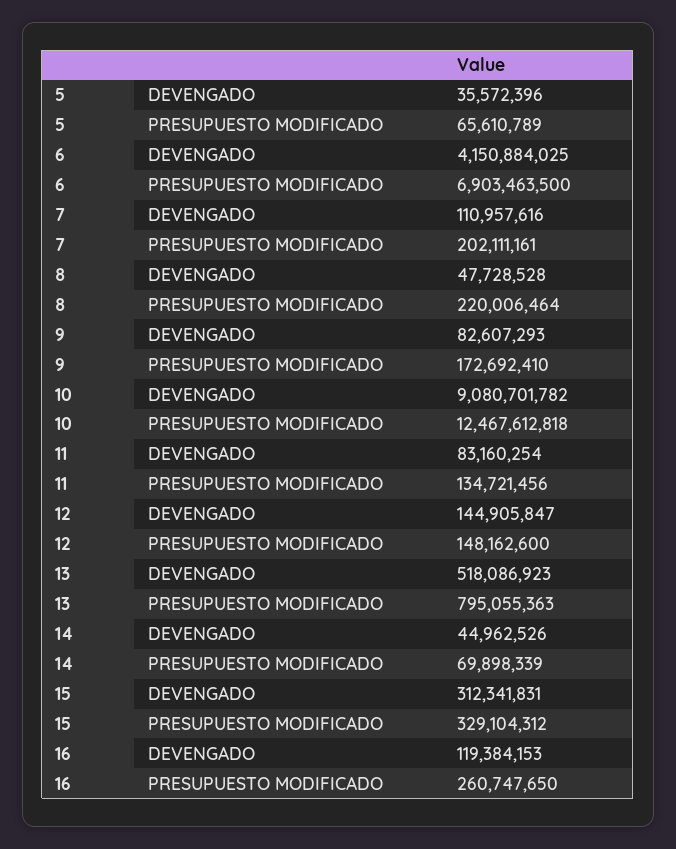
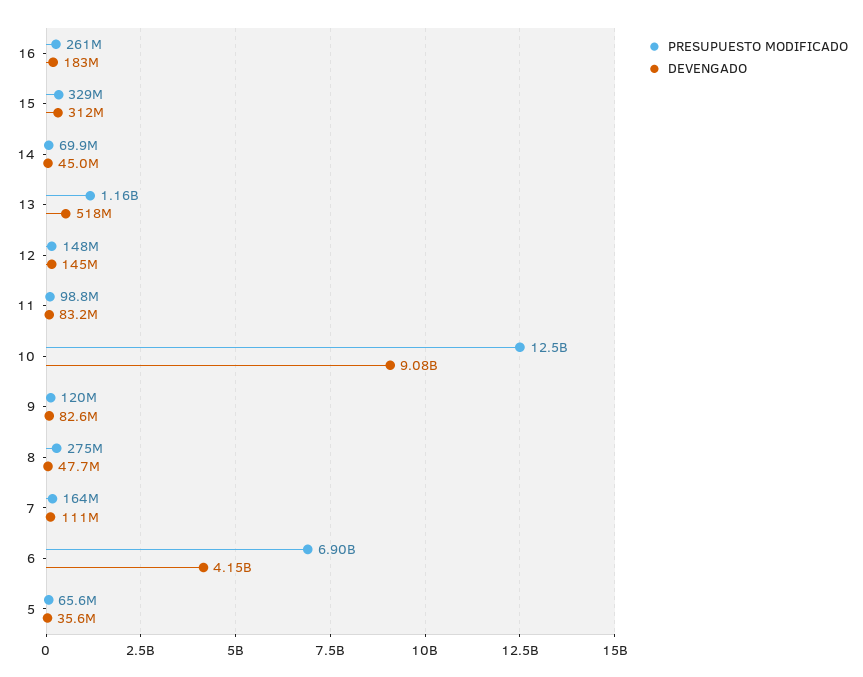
PRESUPUESTO MODIFICADO, 7: 202111161 -> 164000000
PRESUPUESTO MODIFICADO, 8: 220006464 -> 275000000
PRESUPUESTO MODIFICADO, 9: 172692410 -> 120000000
PRESUPUESTO MODIFICADO, 11: 134721456 -> 98800000
PRESUPUESTO MODIFICADO, 13: 795055363 -> 1160000000
DEVENGADO, 16: 119384153 -> 183000000

